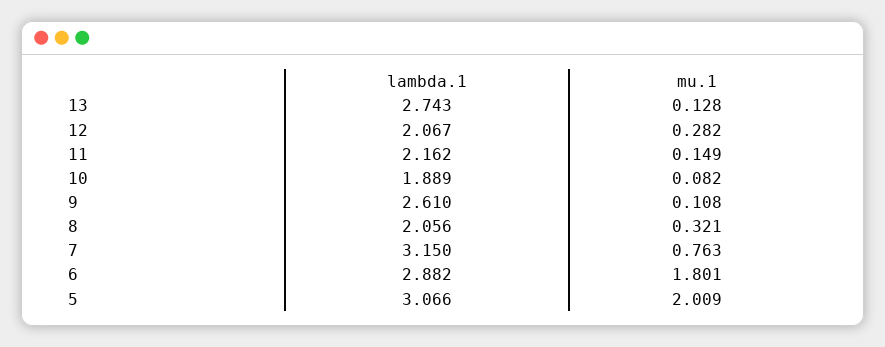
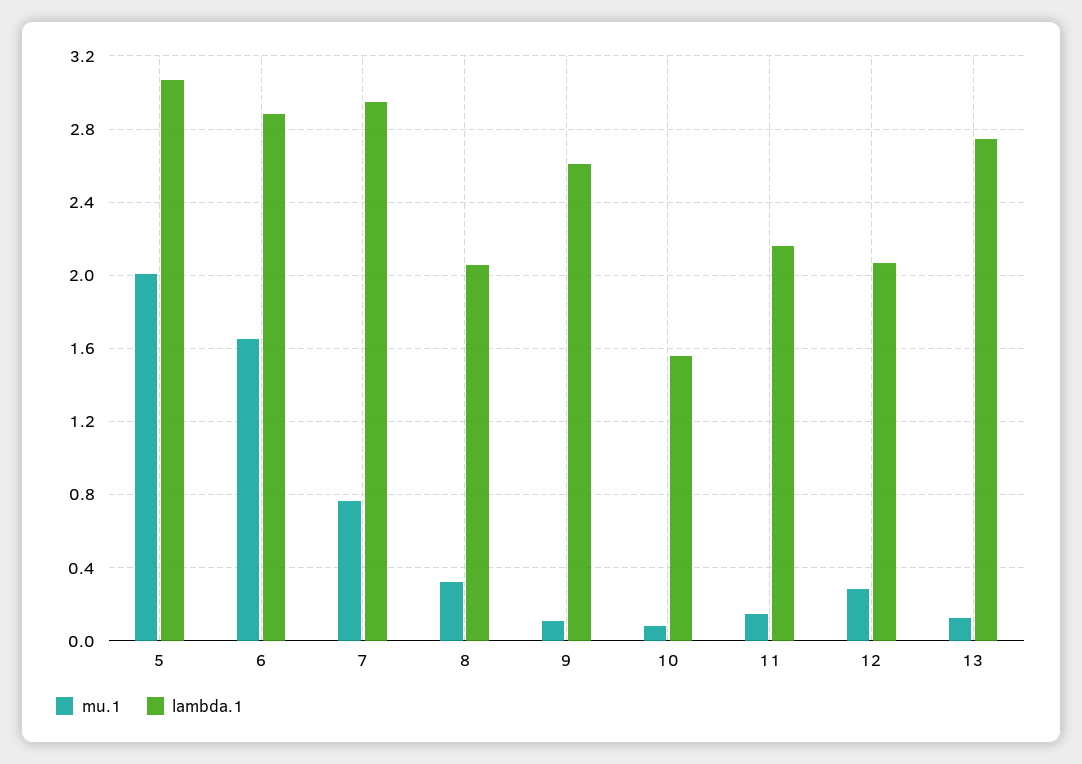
lambda.1, 10: 1.889 -> 1.55
lambda.1, 7: 3.15 -> 2.95
mu.1, 6: 1.801 -> 1.65

